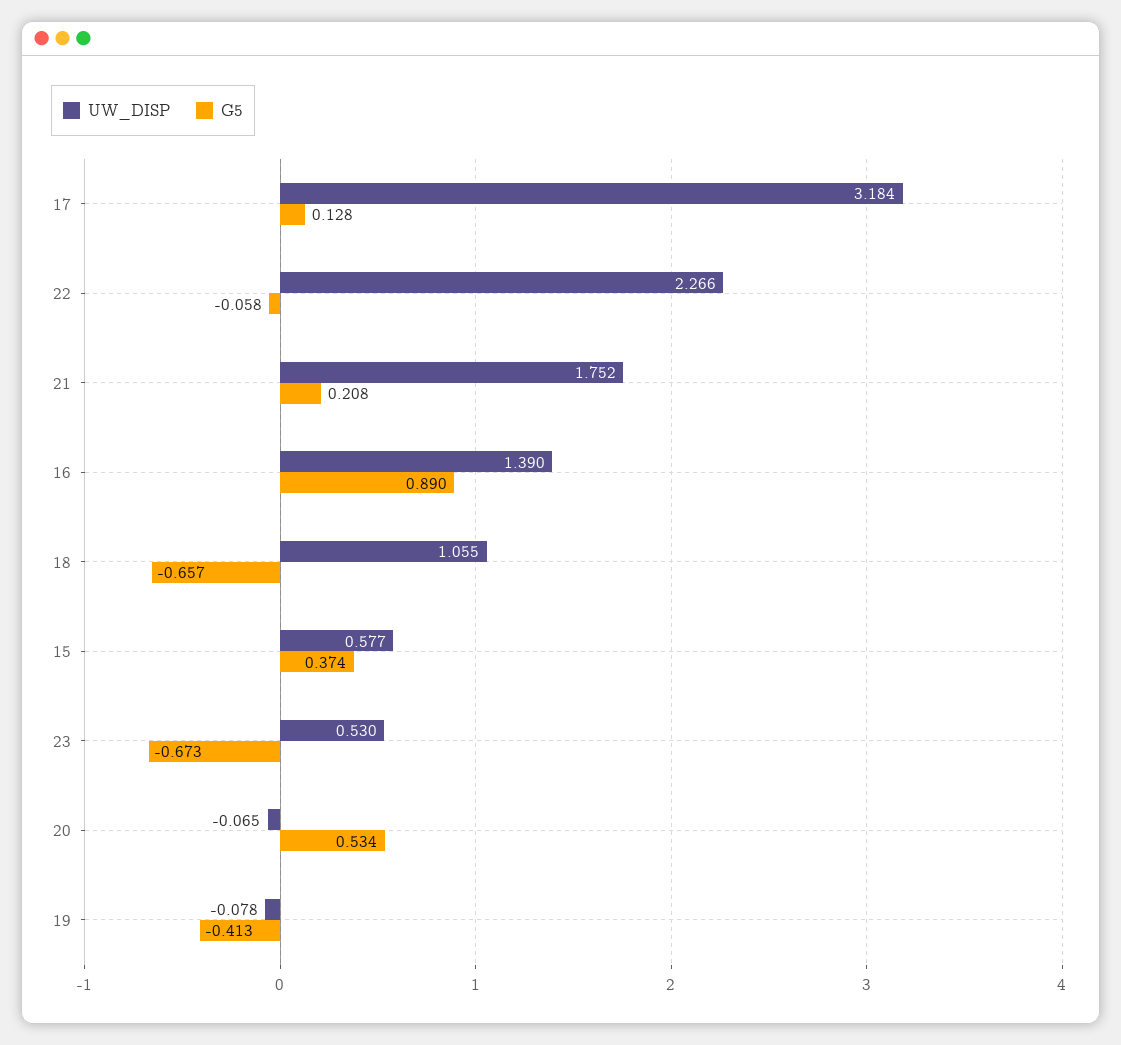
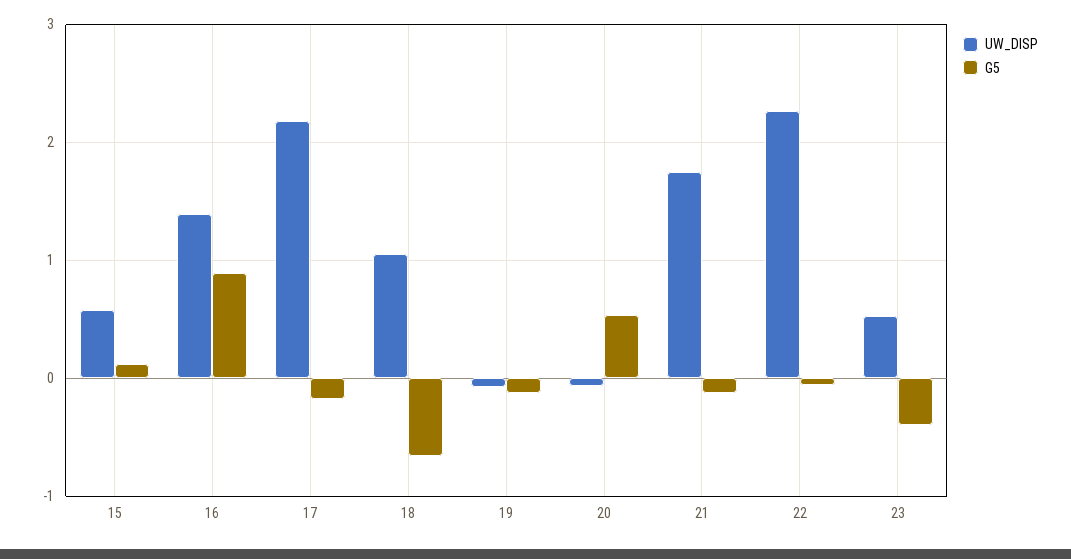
UW_DISP, 17: 3.184 -> 2.2
G5, 17: 0.128 -> -0.2
G5, 21: 0.208 -> -0.1
G5, 15: 0.374 -> 0.1
G5, 23: -0.673 -> -0.4
G5, 19: -0.413 -> -0.1

